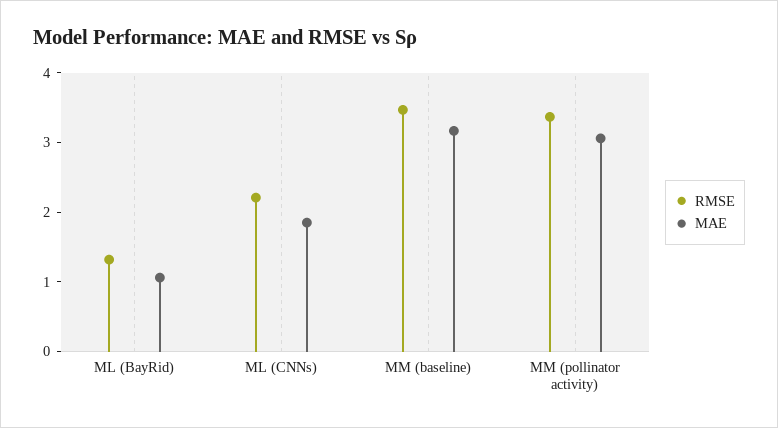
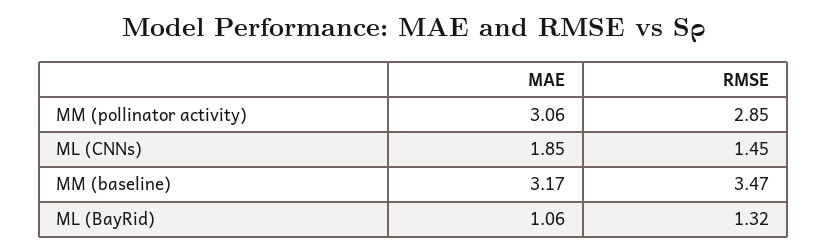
RMSE, ML (CNNs): 2.2 -> 1.45
RMSE, MM (pollinator activity): 3.4 -> 2.85

